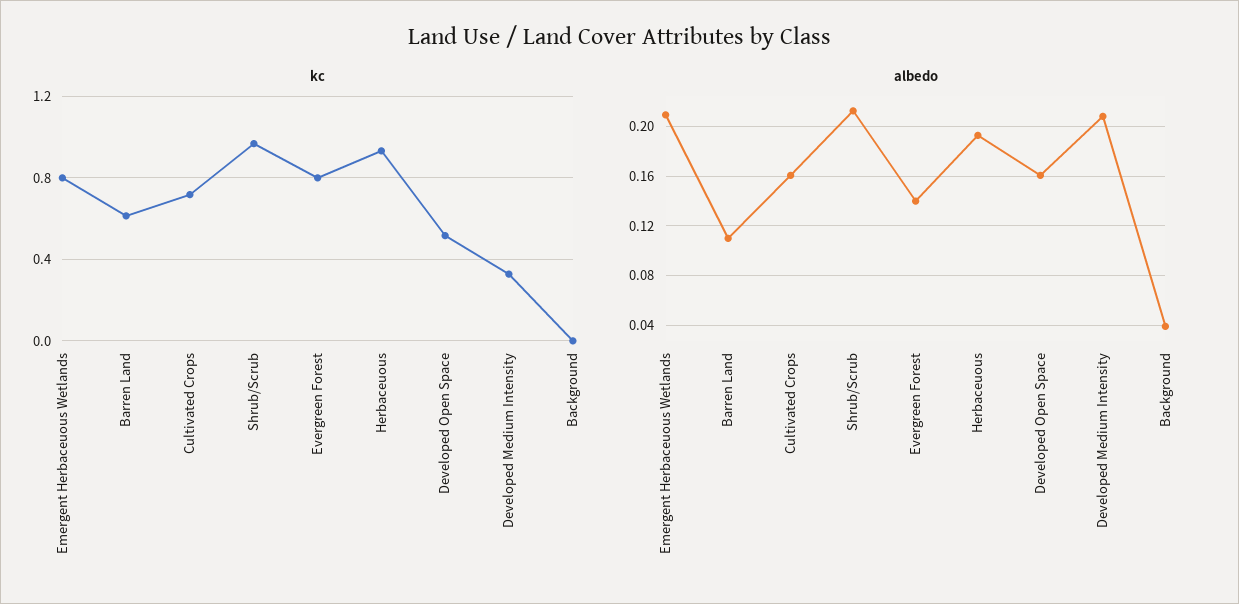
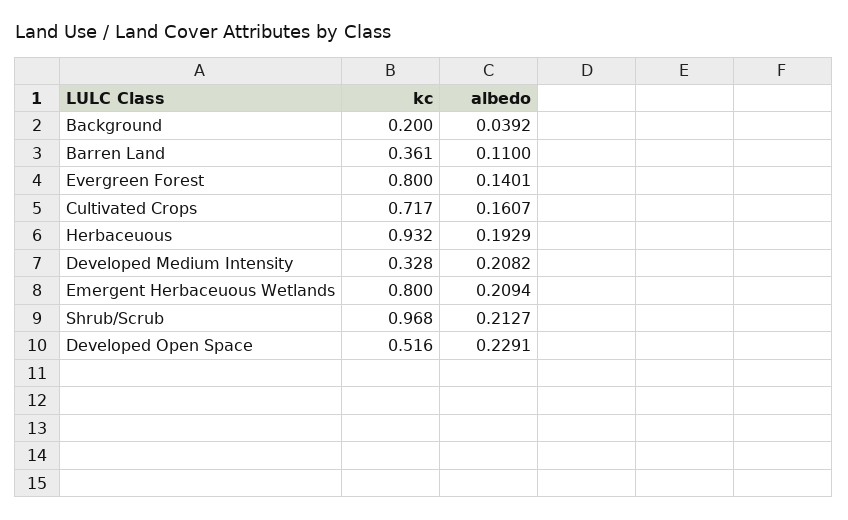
kc, Barren Land: 0.6 -> 0.361
kc, Background: 0 -> 0.2
albedo, Developed Open Space: 0.16 -> 0.2291

